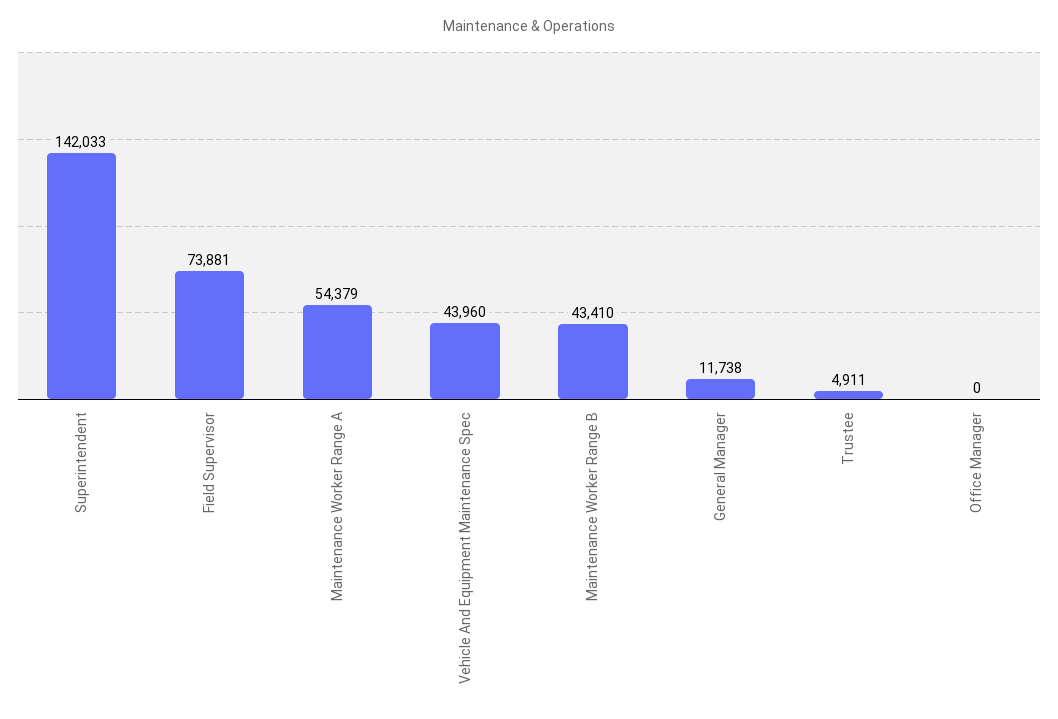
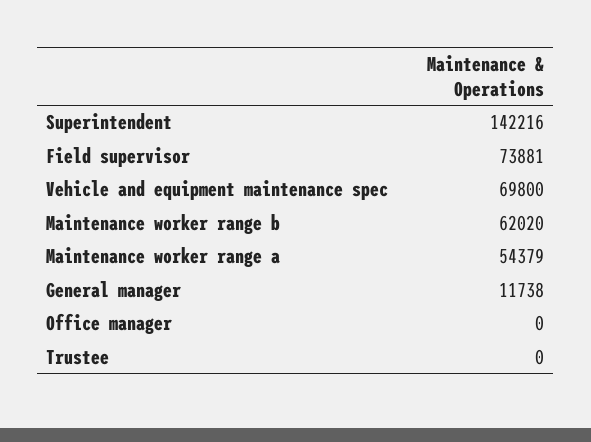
Superintendent: 142033 -> 142216
Vehicle And Equipment Maintenance Spec: 43960 -> 69800
Maintenance Worker Range B: 43410 -> 62020
Trustee: 4911 -> 0

